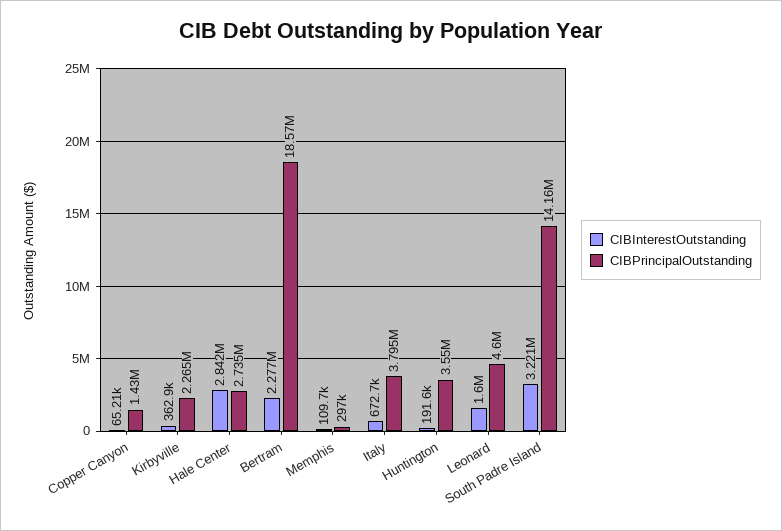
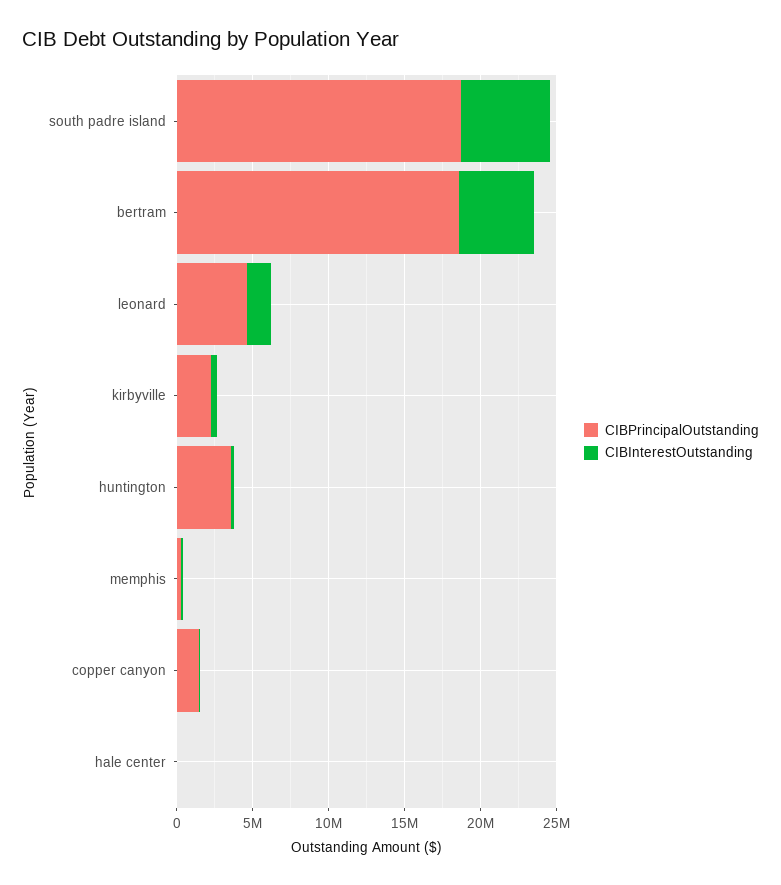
CIBInterestOutstanding, Hale Center: 2842000 -> 0
CIBPrincipalOutstanding, Hale Center: 2735000 -> 0
CIBInterestOutstanding, Bertram: 2277000 -> 5000000
CIBInterestOutstanding, Italy: 672700 -> none
CIBPrincipalOutstanding, Italy: 3795000 -> none
CIBInterestOutstanding, South Padre Island: 3221000 -> 6000000
CIBPrincipalOutstanding, South Padre Island: 14160000 -> 19000000

